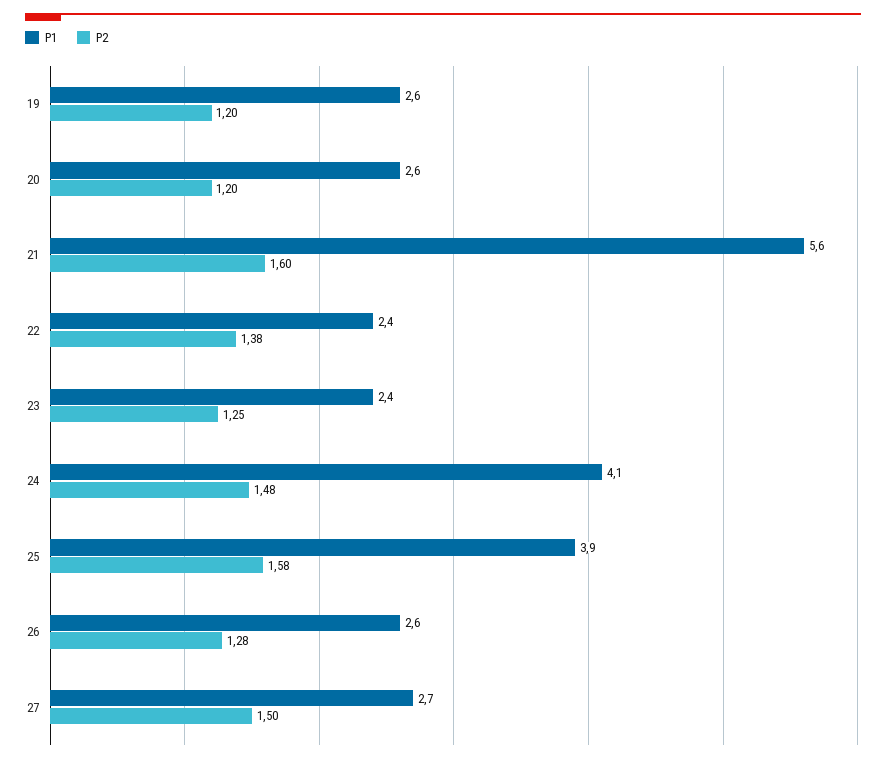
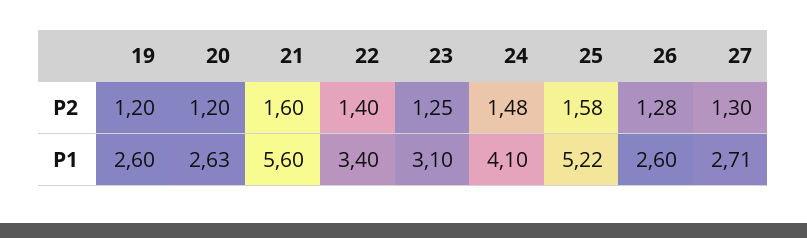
P1, 22: 2.4 -> 3.4
P2, 22: 1.38 -> 1.4
P1, 23: 2.4 -> 3.1
P1, 25: 3.9 -> 5.22
P2, 27: 1.5 -> 1.3

